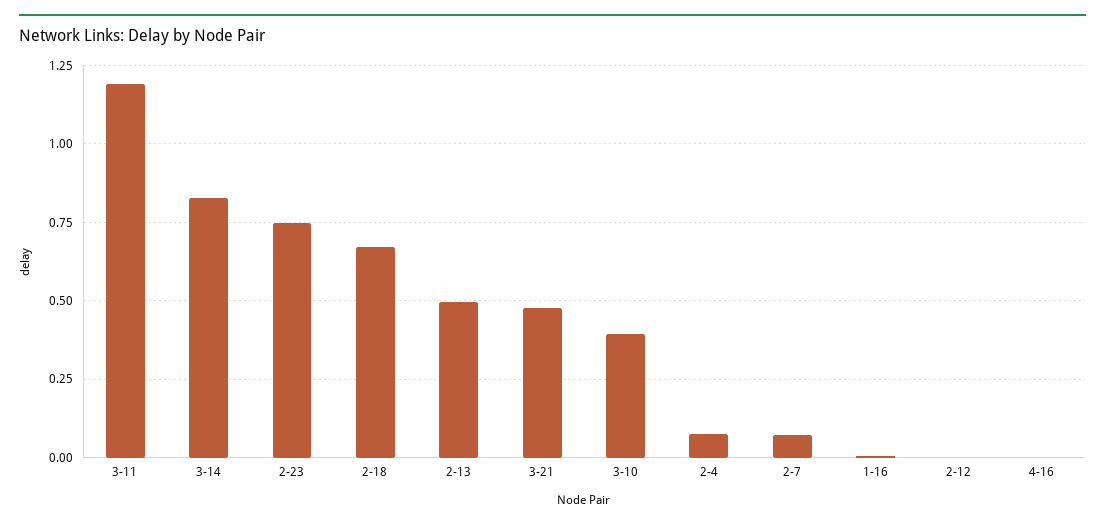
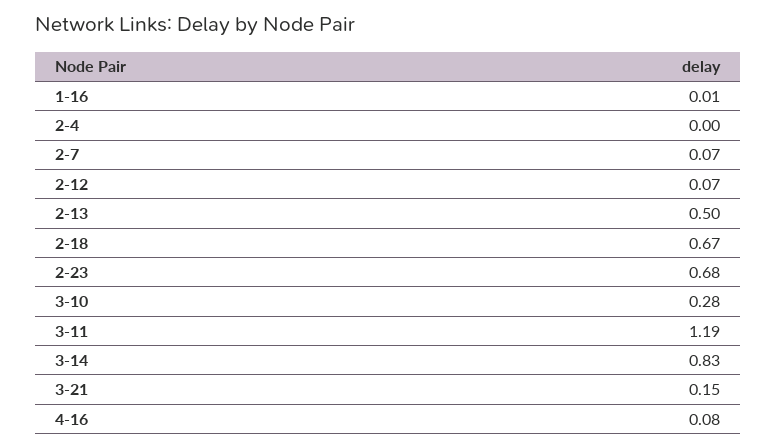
2-23: 0.75 -> 0.68
3-21: 0.475 -> 0.15
3-10: 0.4 -> 0.28
2-4: 0.075 -> 0
2-12: 0 -> 0.07
4-16: 0 -> 0.08

